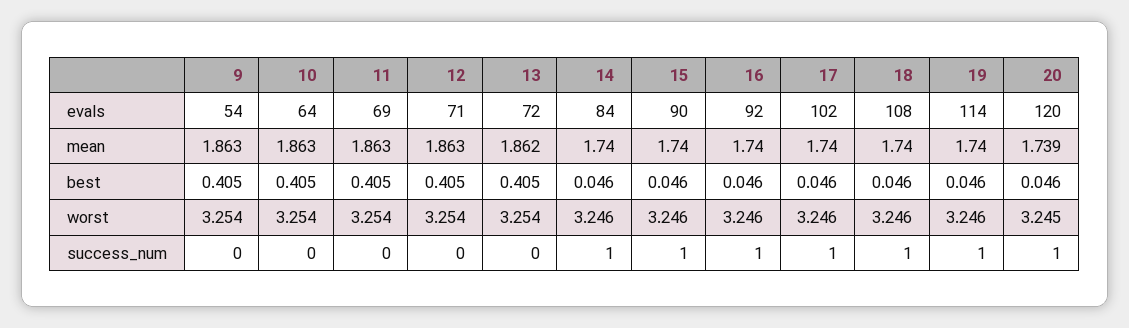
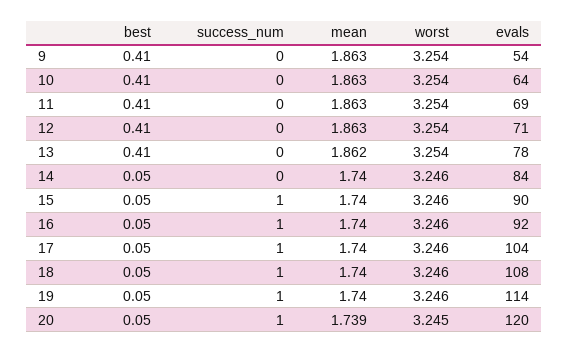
13, evals: 72 -> 78
17, evals: 102 -> 104
14, success_num: 1 -> 0

